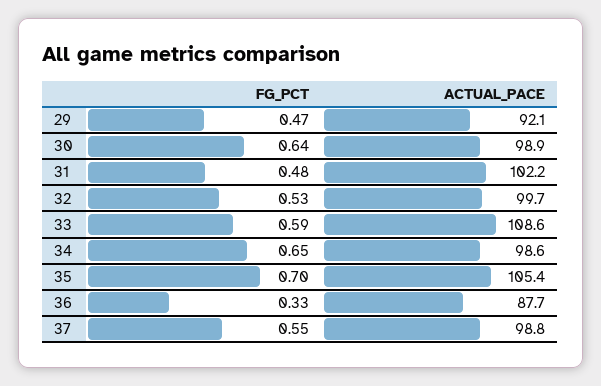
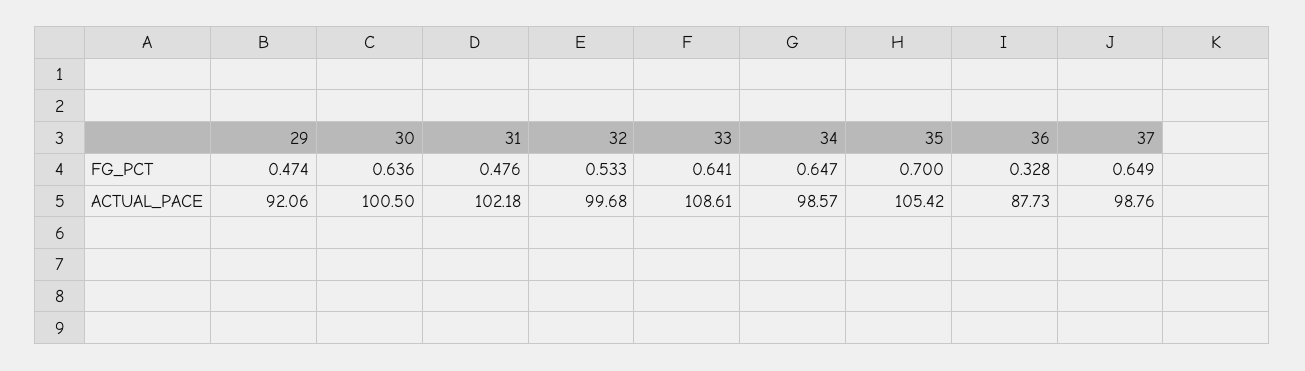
ACTUAL_PACE, 30: 98.9 -> 100.5
FG_PCT, 33: 0.59 -> 0.641
FG_PCT, 37: 0.55 -> 0.649

